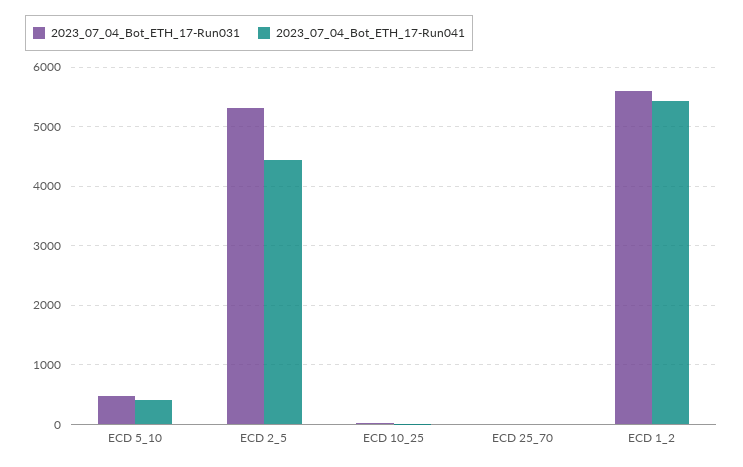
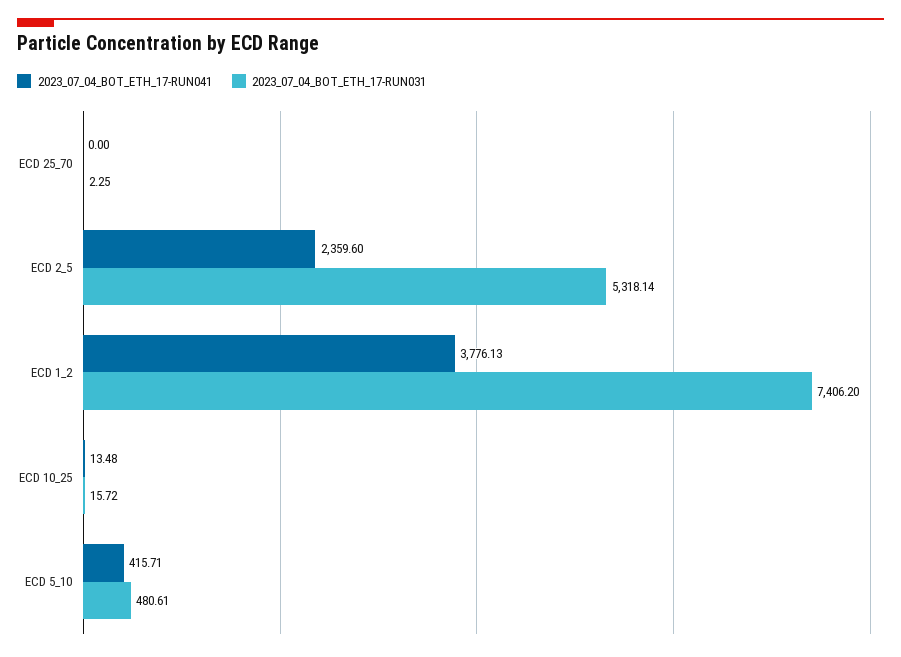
2023_07_04_Bot_ETH_17-Run041, ECD 2_5: 4400 -> 2359.6
2023_07_04_Bot_ETH_17-Run031, ECD 1_2: 5600 -> 7406.2
2023_07_04_Bot_ETH_17-Run041, ECD 1_2: 5400 -> 3776.13

